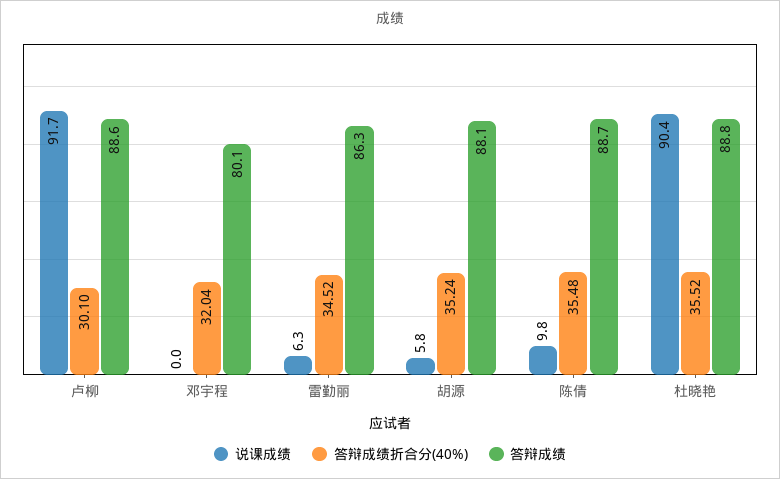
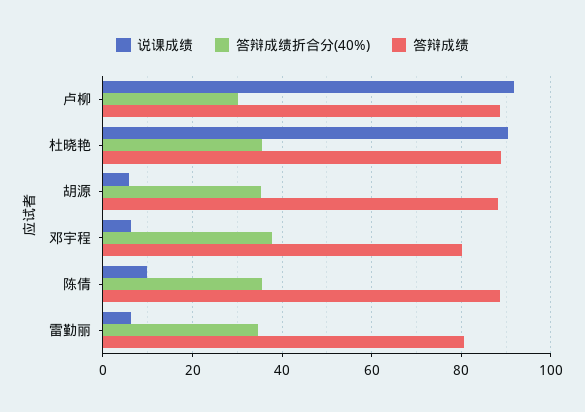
说课成绩, 邓宇程: 0 -> 6
答辩成绩折合分(40%), 邓宇程: 32.04 -> 38
答辩成绩, 雷勤丽: 86.3 -> 80

